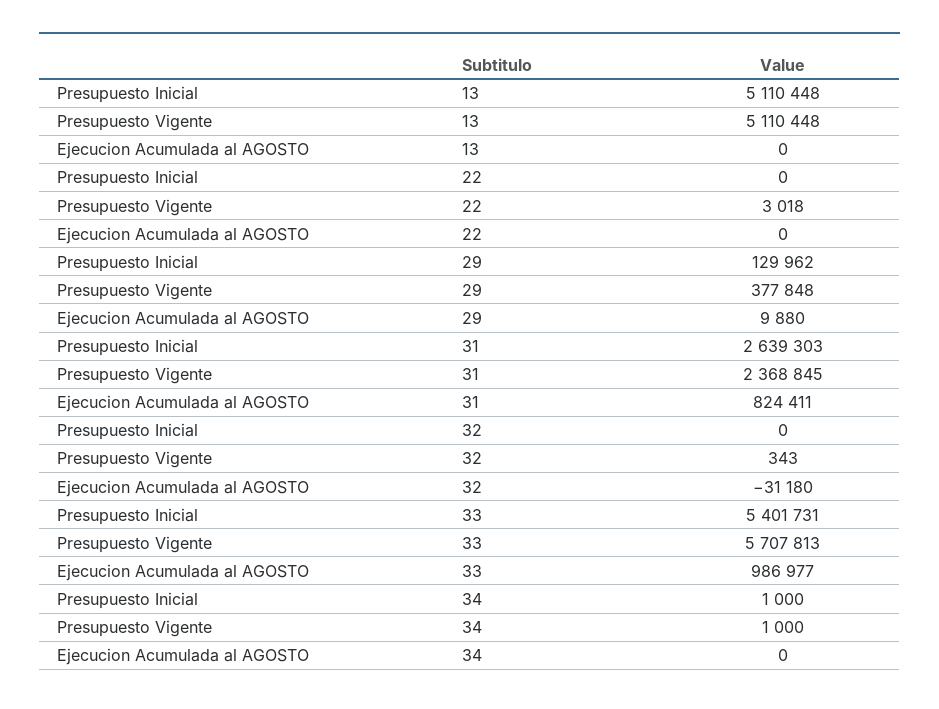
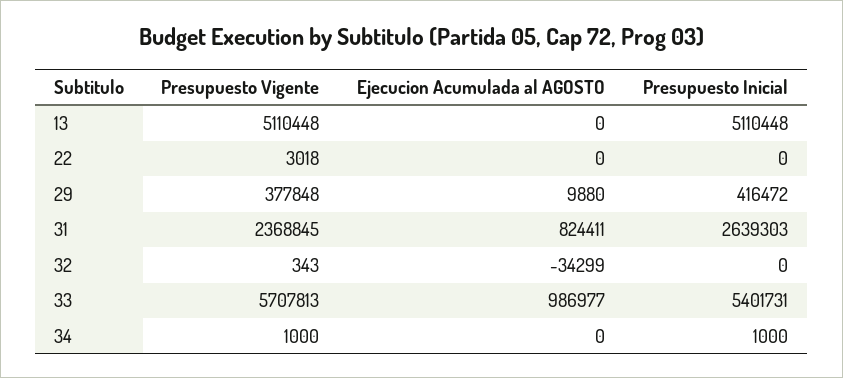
Presupuesto Inicial, 29: 129962 -> 416472
Ejecucion Acumulada al AGOSTO, 32: -31180 -> -34299

